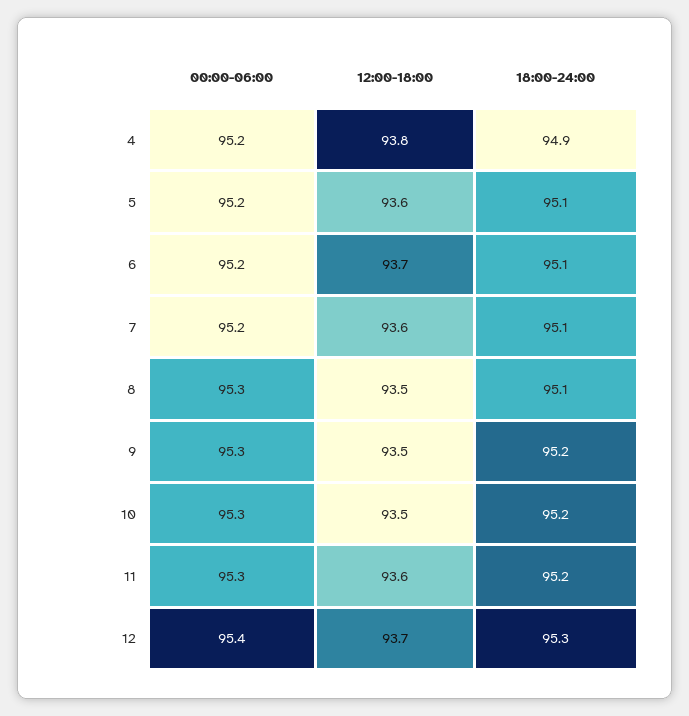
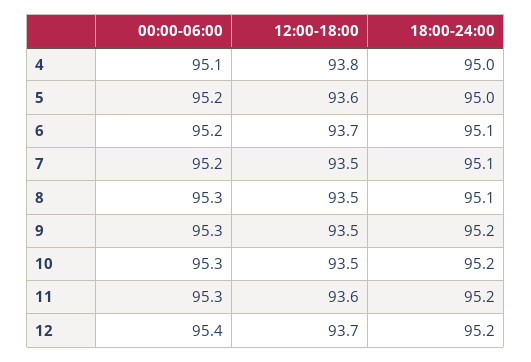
00:00-06:00, 4: 95.2 -> 95.1
18:00-24:00, 4: 94.9 -> 95
18:00-24:00, 5: 95.1 -> 95
12:00-18:00, 7: 93.6 -> 93.5
18:00-24:00, 12: 95.3 -> 95.2

